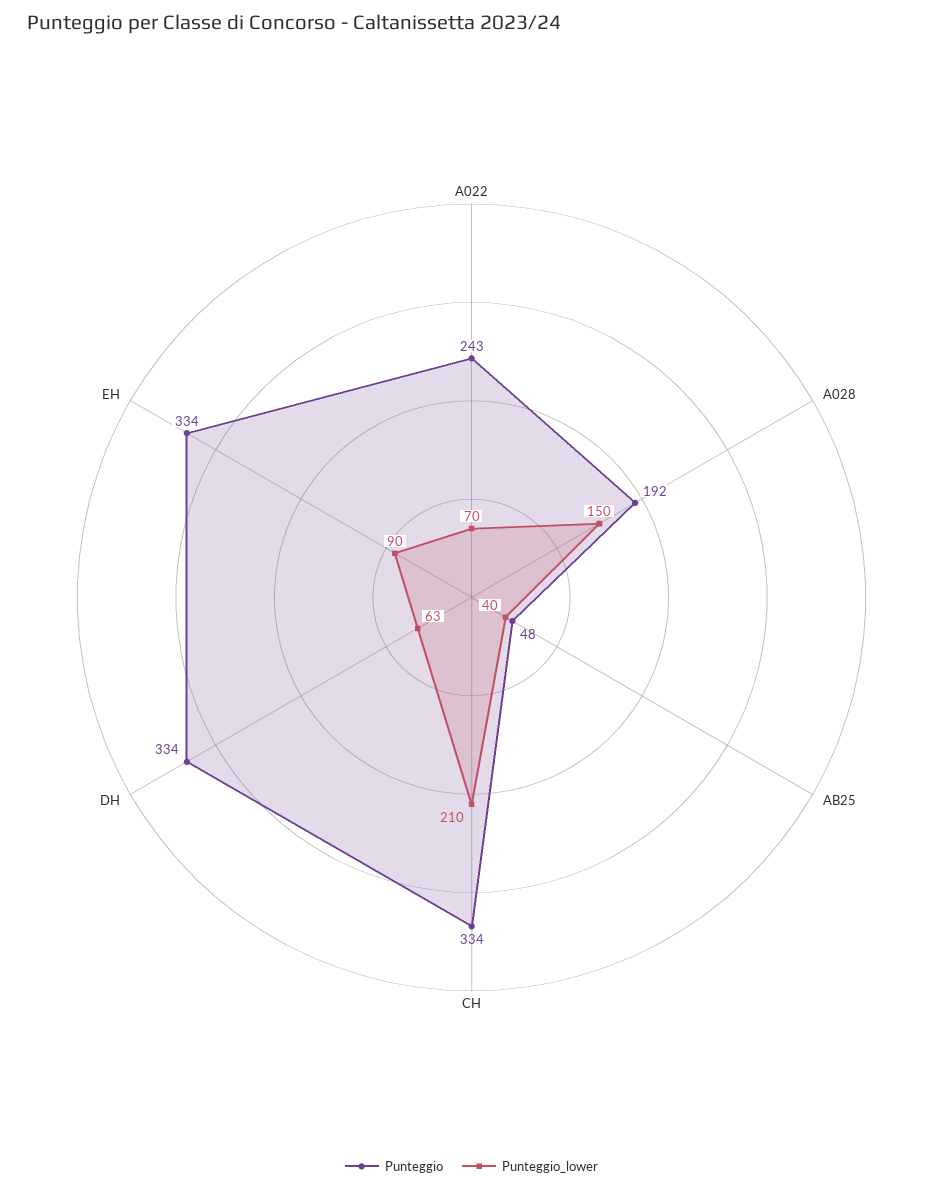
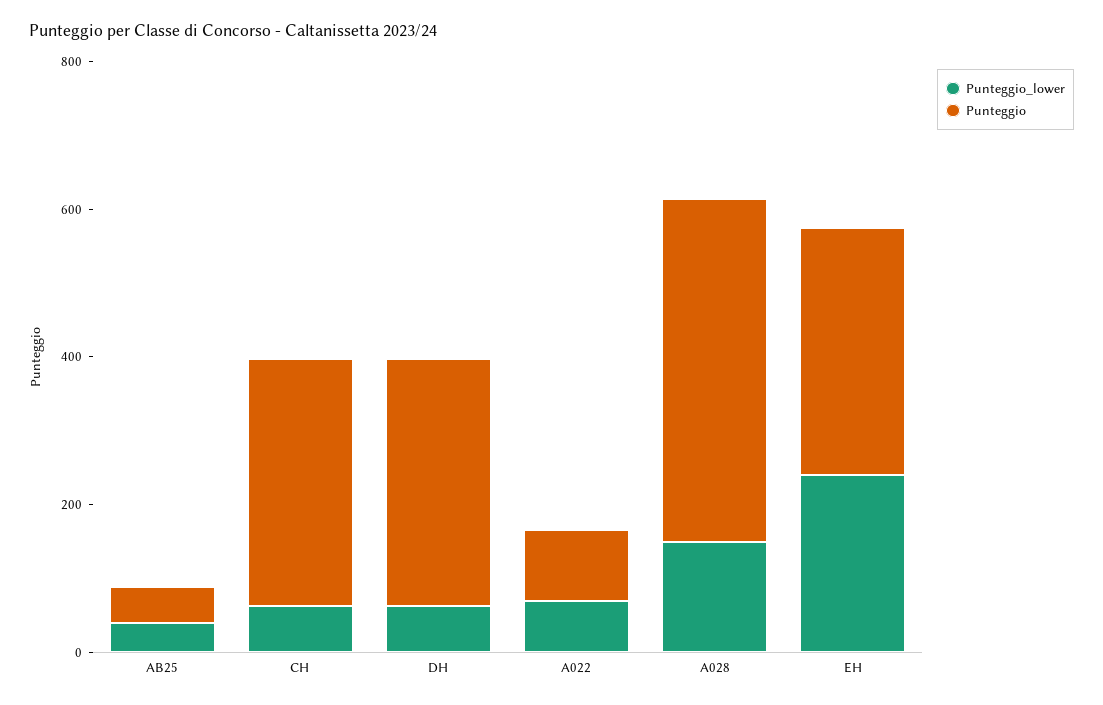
Punteggio, A022: 243 -> 100
Punteggio, A028: 192 -> 450
Punteggio_lower, CH: 210 -> 50
Punteggio_lower, EH: 90 -> 250

